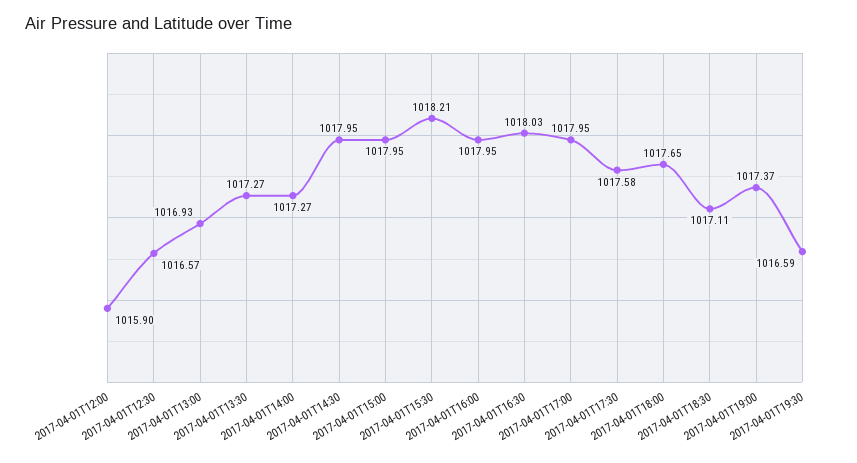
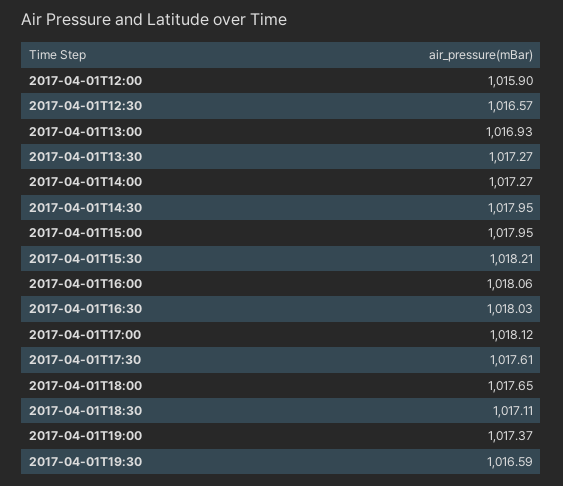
2017-04-01T16:00: 1017.95 -> 1018.06
2017-04-01T17:00: 1017.95 -> 1018.12
2017-04-01T17:30: 1017.58 -> 1017.61

